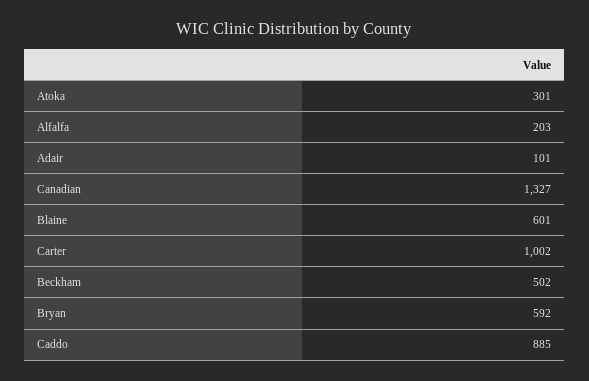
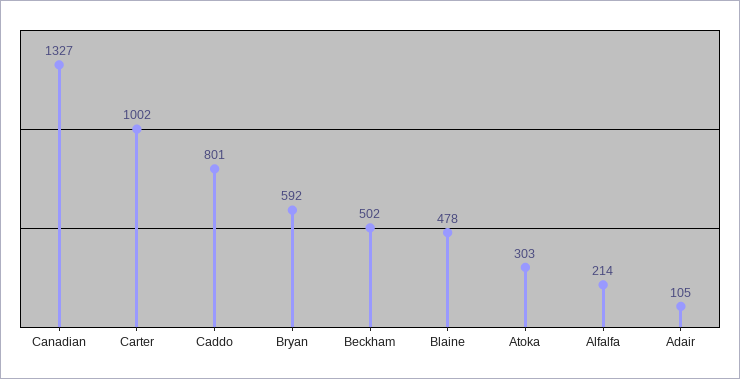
Atoka: 301 -> 303
Alfalfa: 203 -> 214
Adair: 101 -> 105
Blaine: 601 -> 478
Caddo: 885 -> 801

